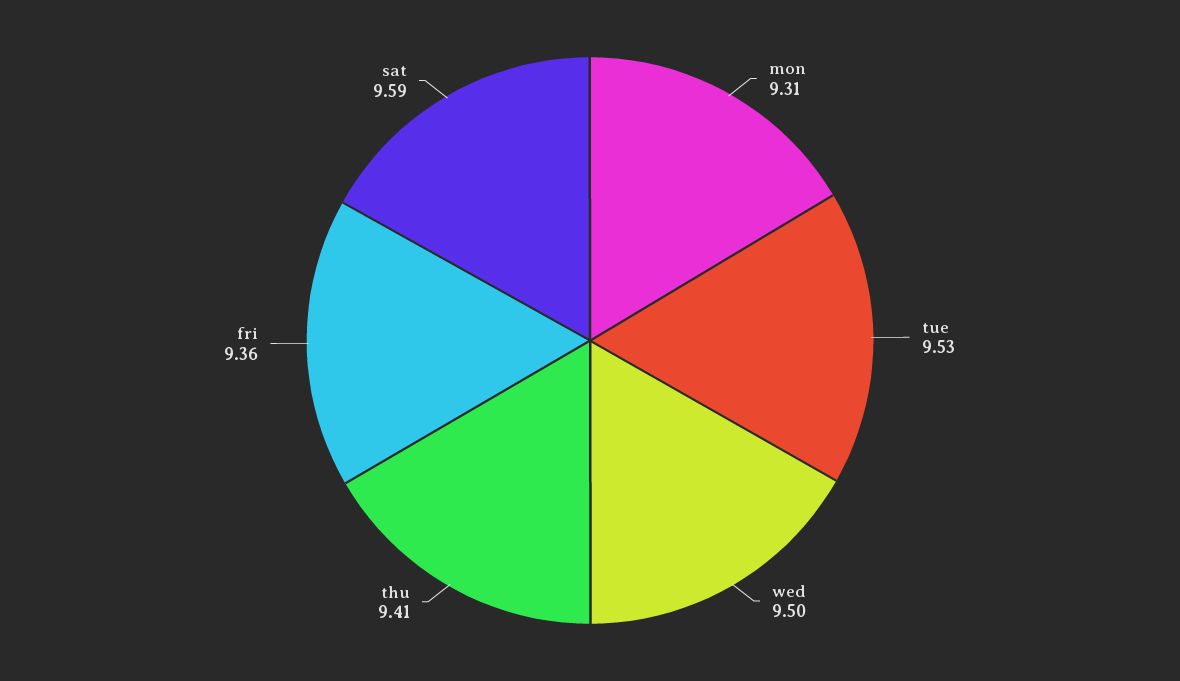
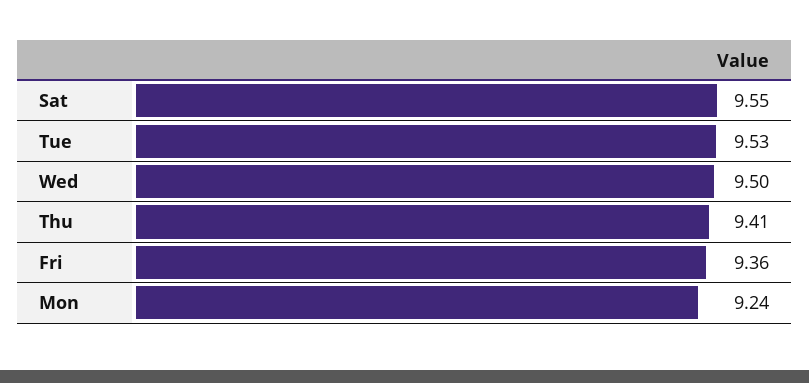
mon: 9.31 -> 9.24
sat: 9.59 -> 9.55

